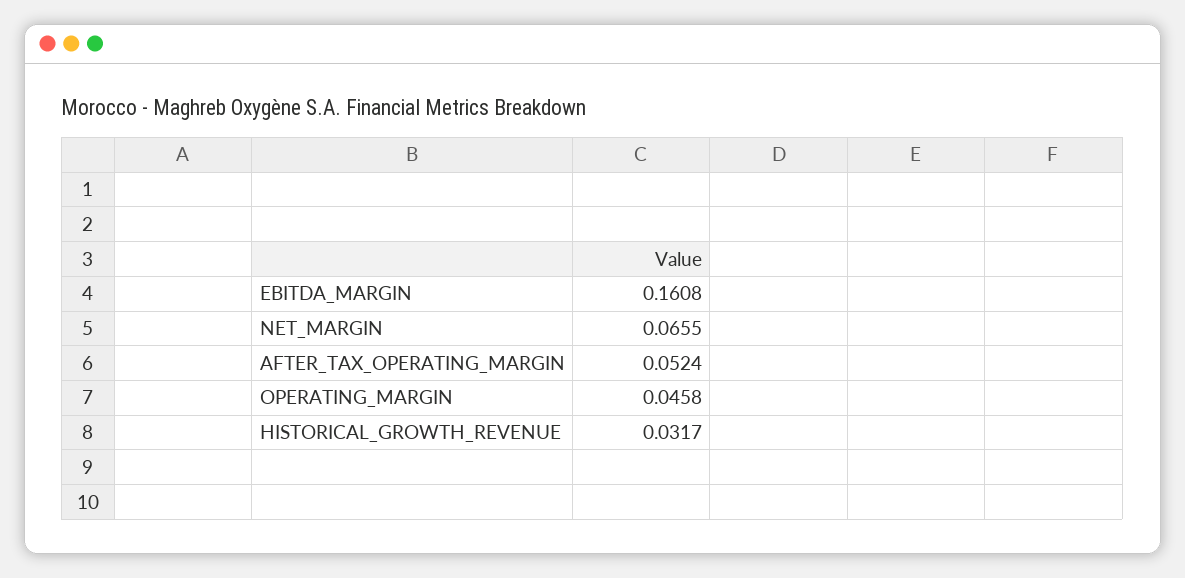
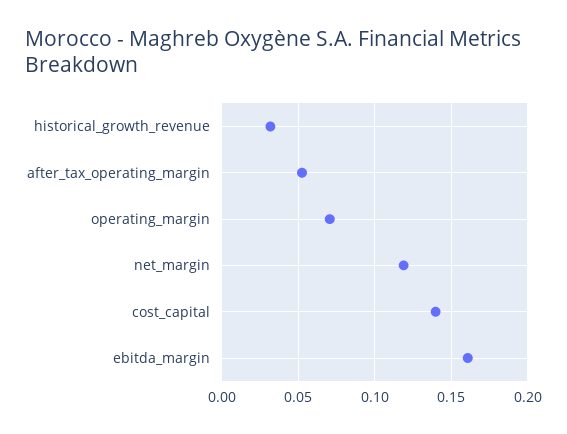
NET_MARGIN: 0.0655 -> 0.12
OPERATING_MARGIN: 0.0458 -> 0.07
cost_capital: none -> 0.14

